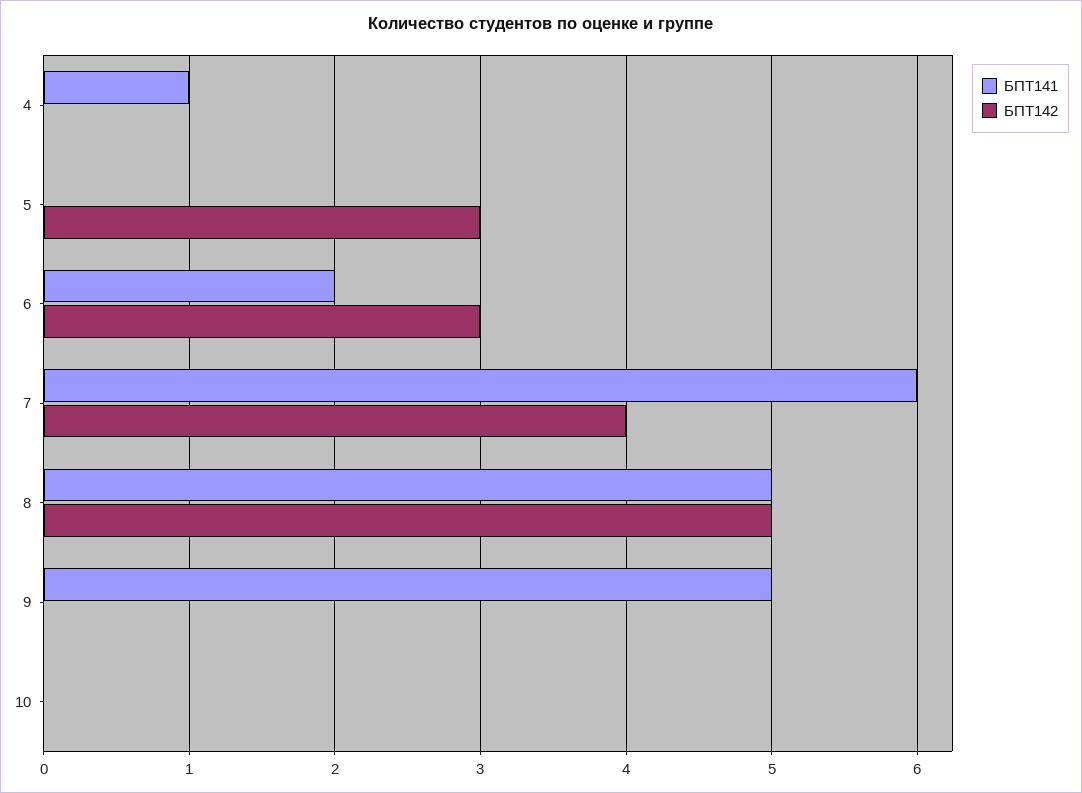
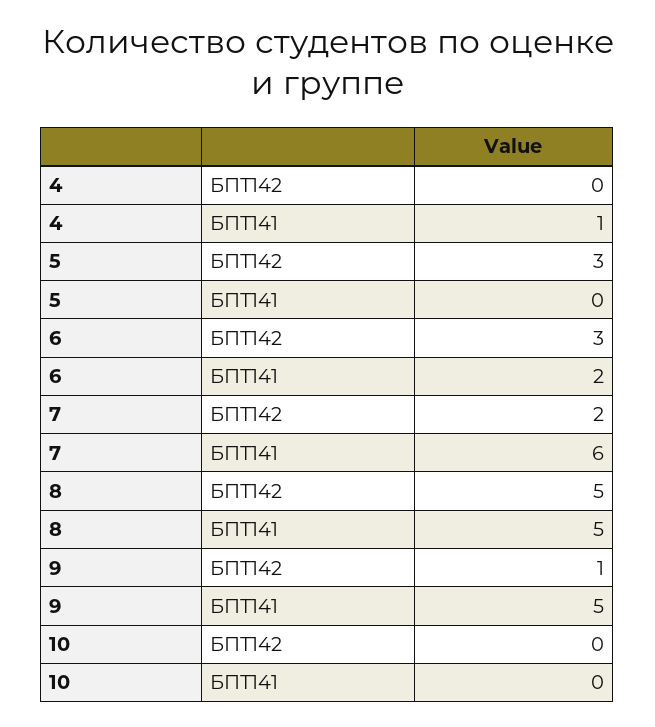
БПТ142, 7: 4 -> 2
БПТ142, 9: 0 -> 1

